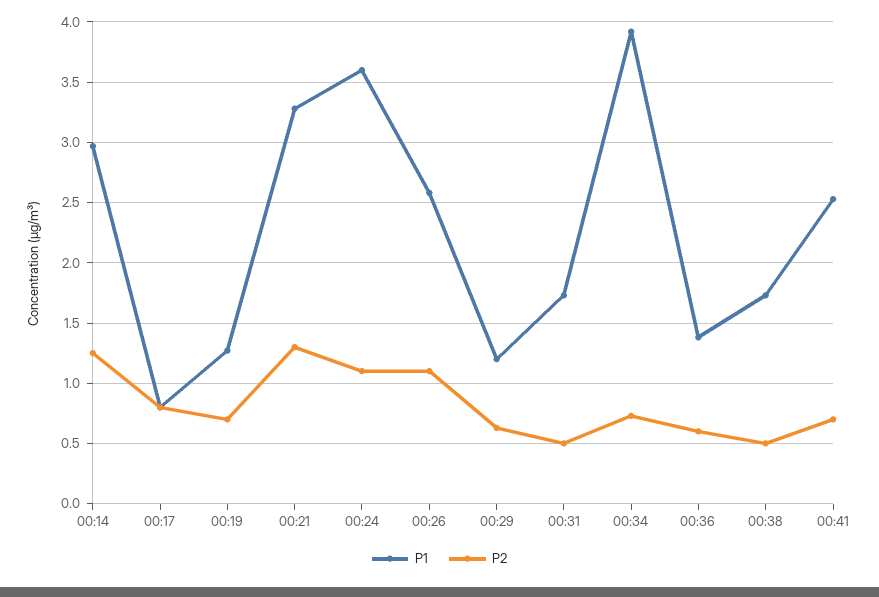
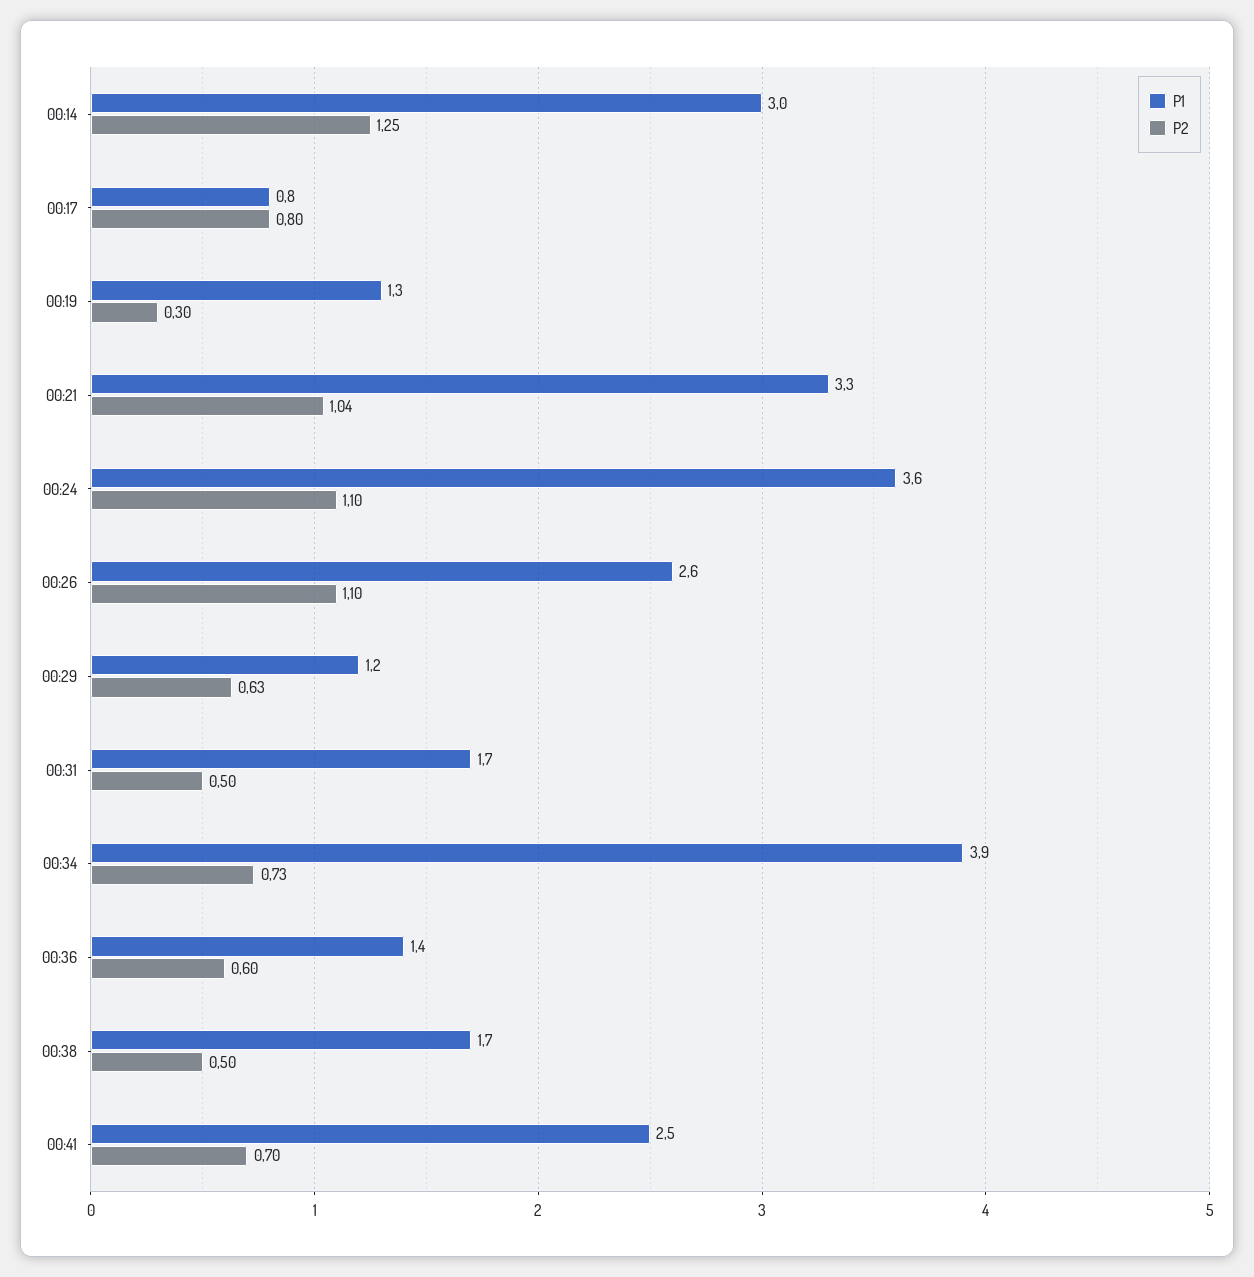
P2, 00:19: 0.7 -> 0.3
P2, 00:21: 1.3 -> 1.04

